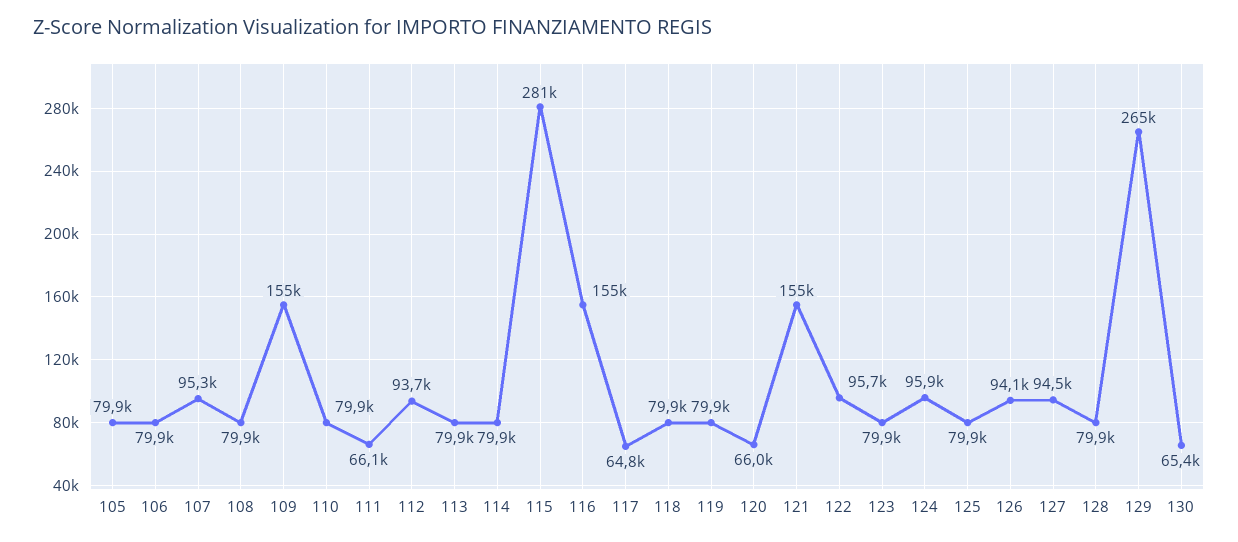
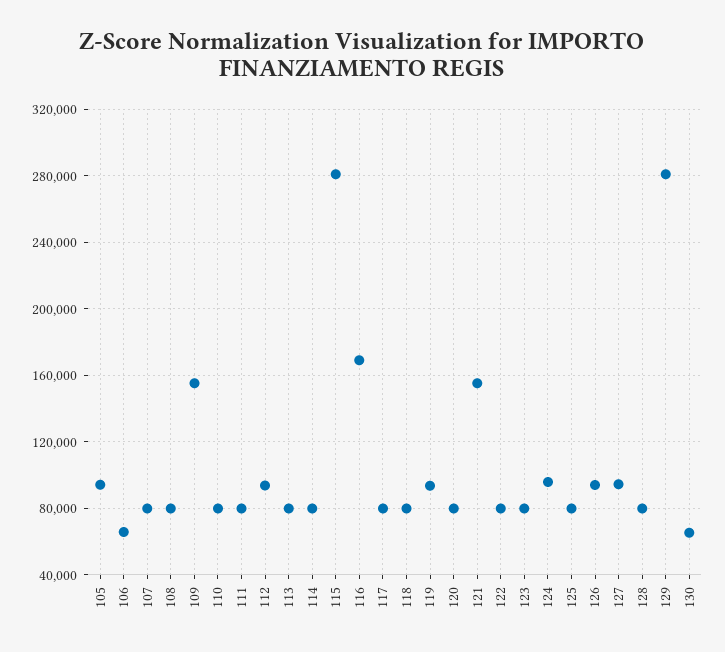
105: 79900 -> 95000
106: 79900 -> 65000
107: 95300 -> 80000
111: 66100 -> 80000
116: 155000 -> 170000
117: 64800 -> 80000
119: 79900 -> 95000
120: 66000 -> 80000
122: 95700 -> 80000
129: 265000 -> 280000

